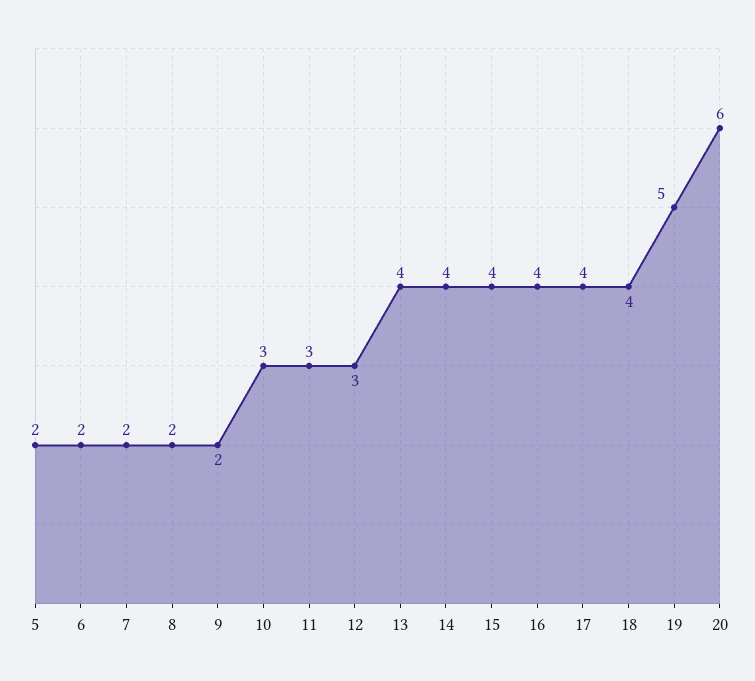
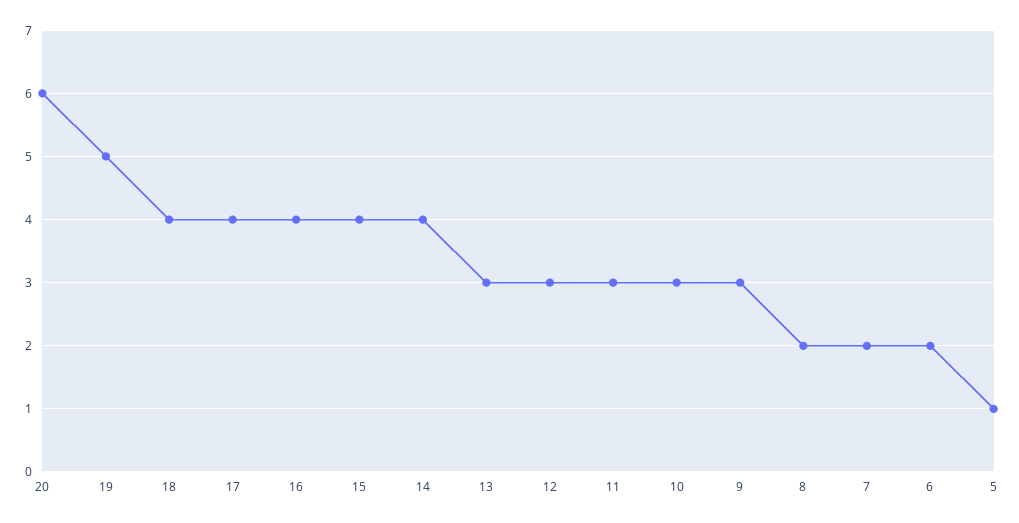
5: 2 -> 1
9: 2 -> 3
13: 4 -> 3

